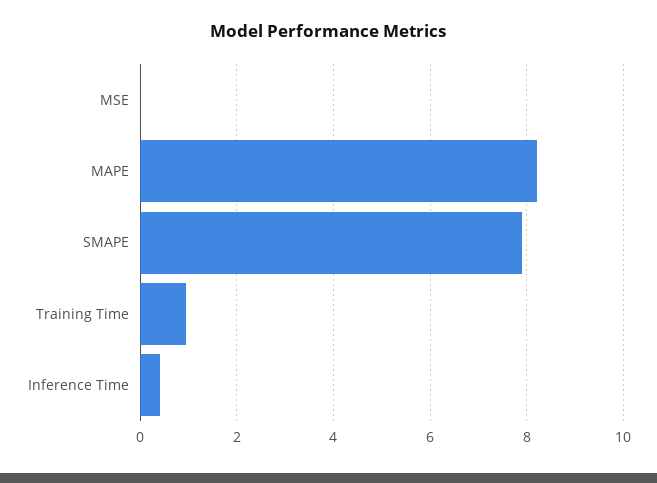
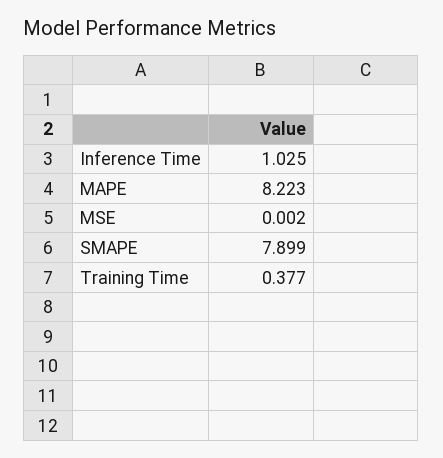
Training Time: 1 -> 0.377
Inference Time: 0.4 -> 1.025

